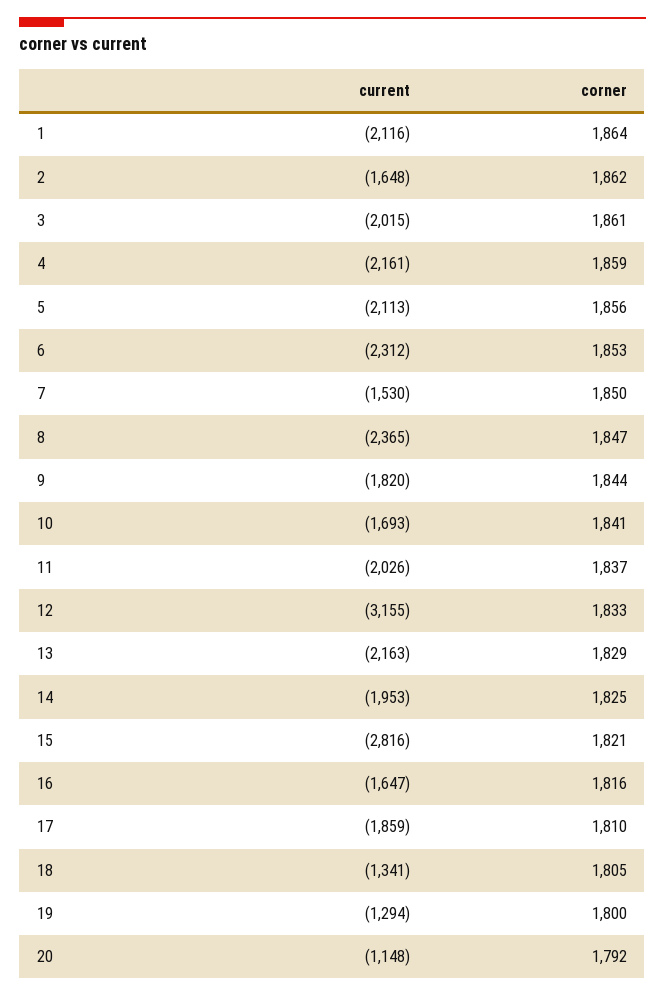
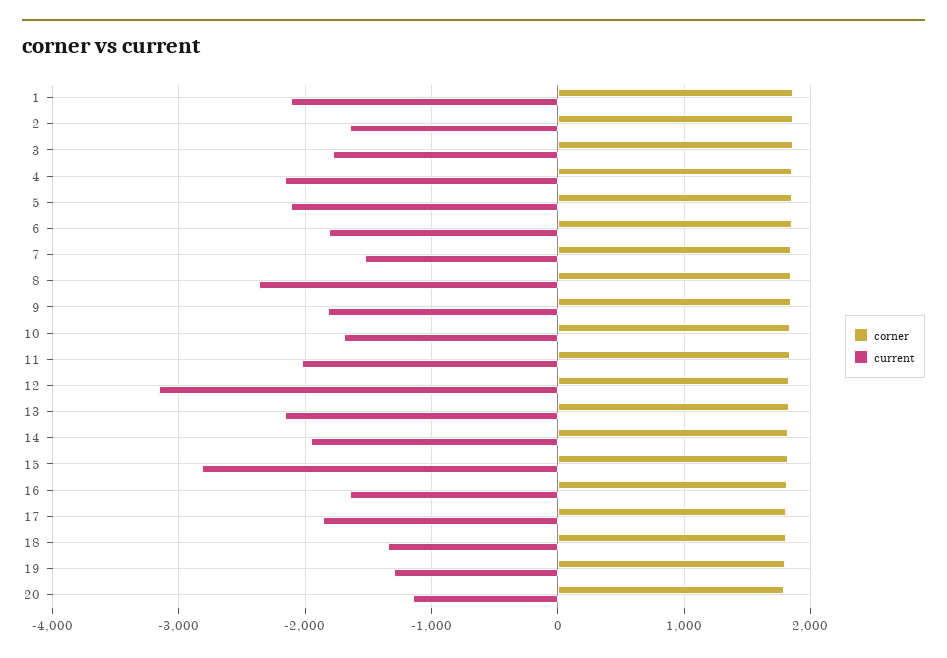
current, 3: -2015 -> -1800
current, 6: -2312 -> -1800

